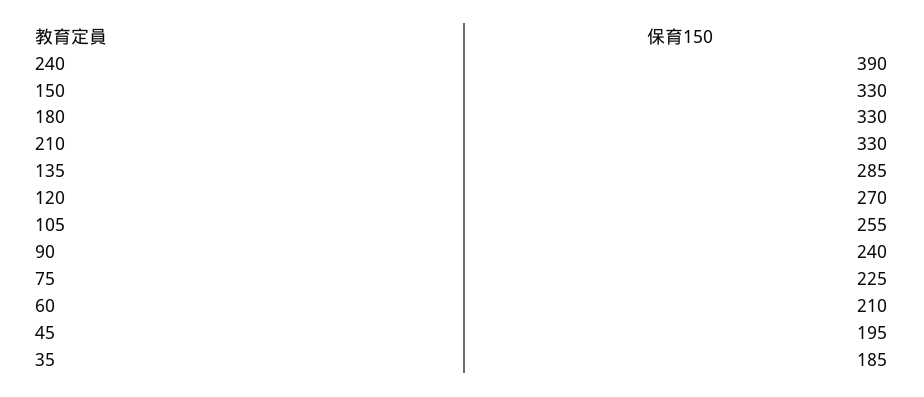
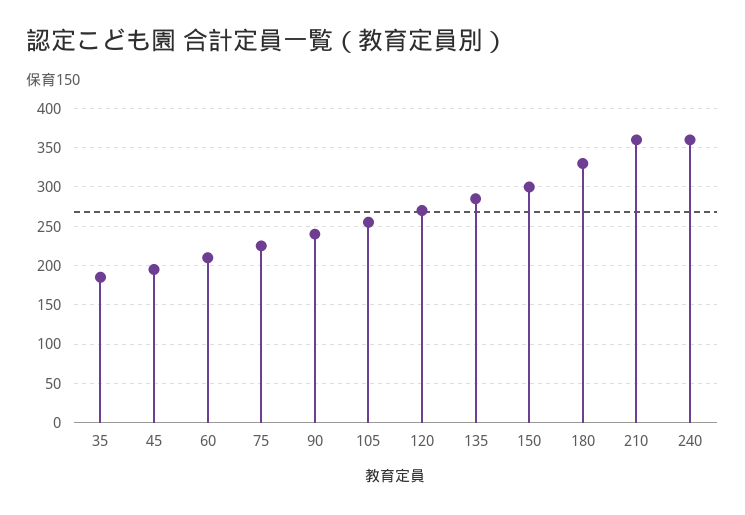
240: 390 -> 360
150: 330 -> 300
210: 330 -> 360

